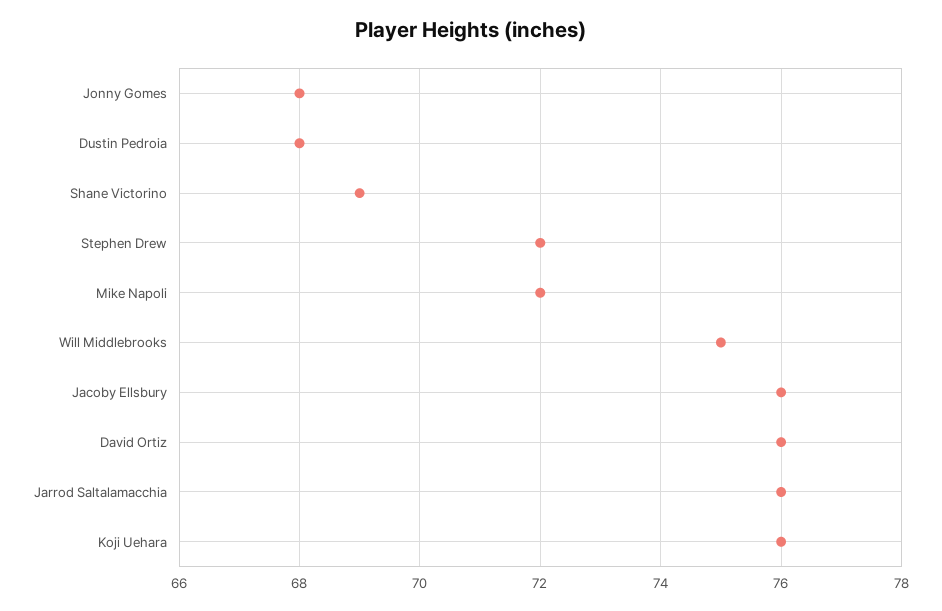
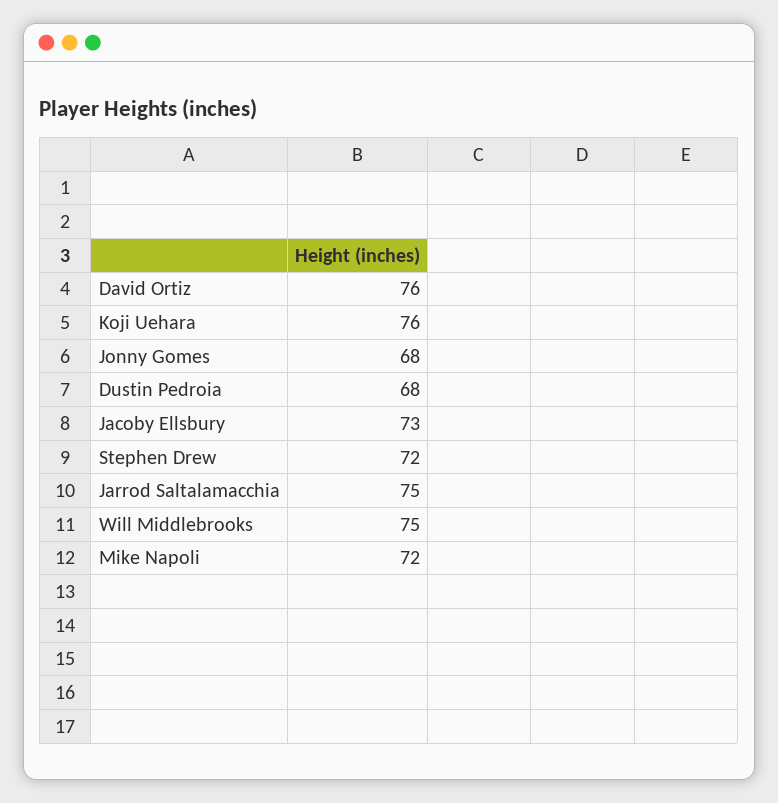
Shane Victorino: 69 -> none
Jacoby Ellsbury: 76 -> 73
Jarrod Saltalamacchia: 76 -> 75

